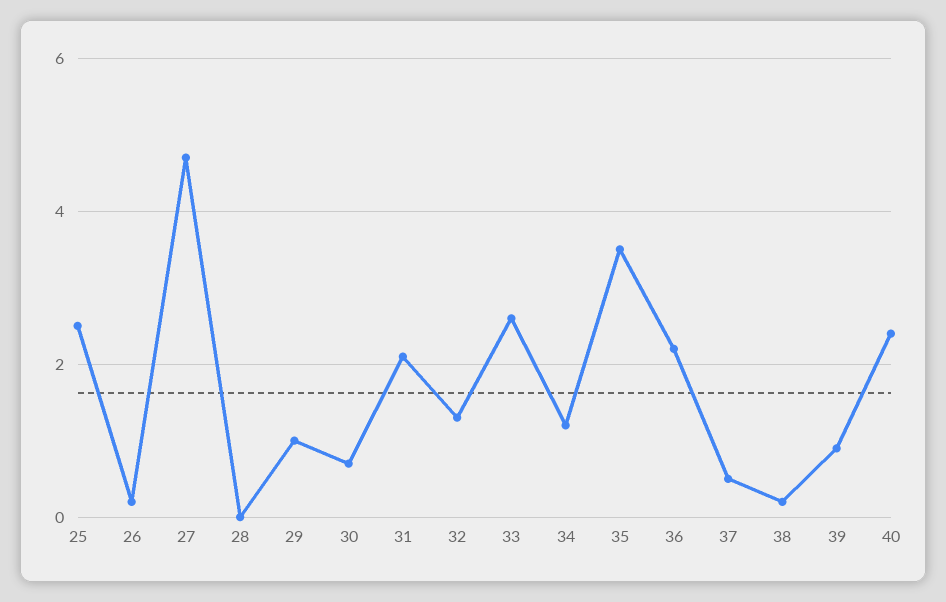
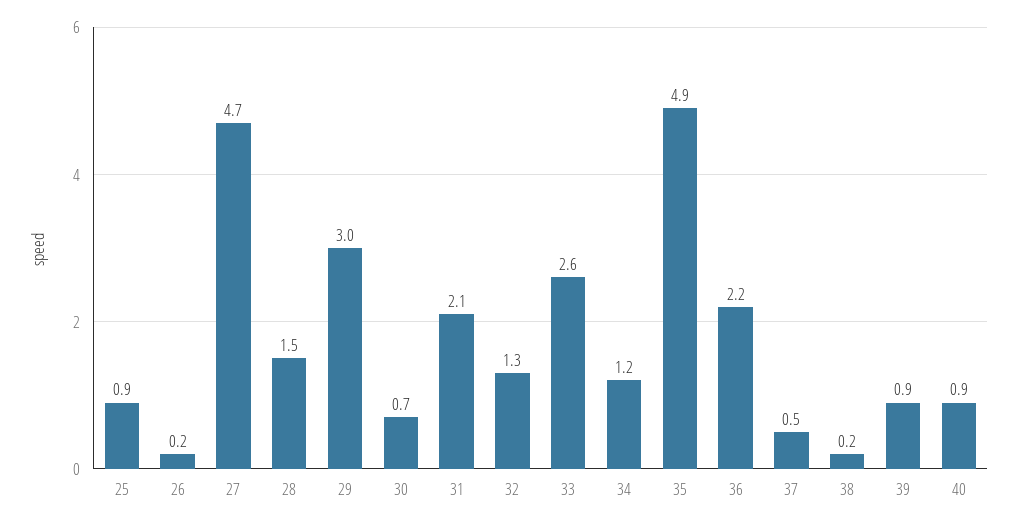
25: 2.5 -> 0.9
28: 0 -> 1.5
29: 1 -> 3
35: 3.5 -> 4.9
40: 2.5 -> 0.9

